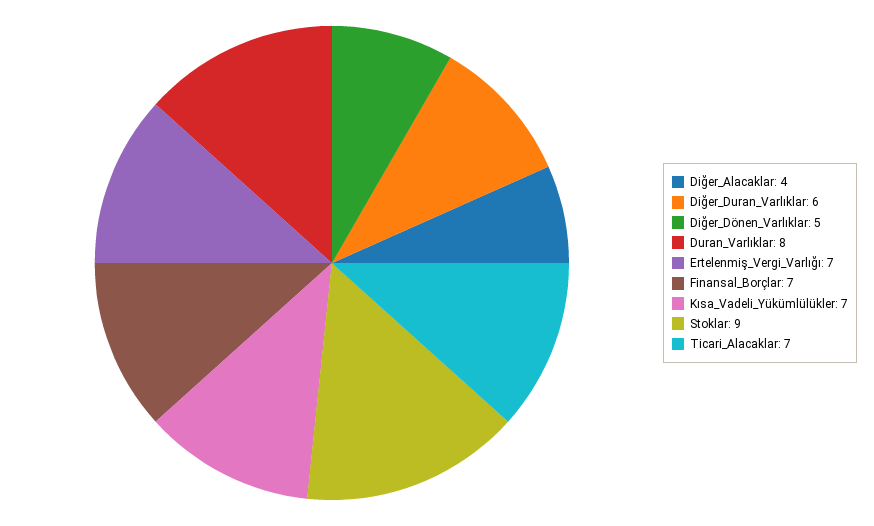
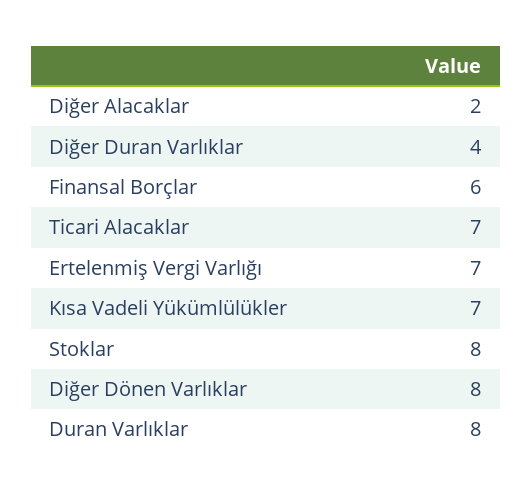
Diğer_Alacaklar: 4 -> 2
Diğer_Duran_Varlıklar: 6 -> 4
Diğer_Dönen_Varlıklar: 5 -> 8
Finansal_Borçlar: 7 -> 6
Stoklar: 9 -> 8

